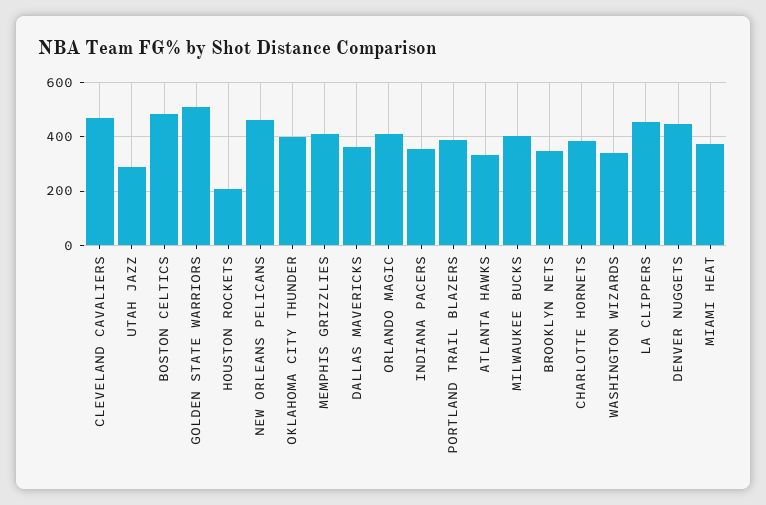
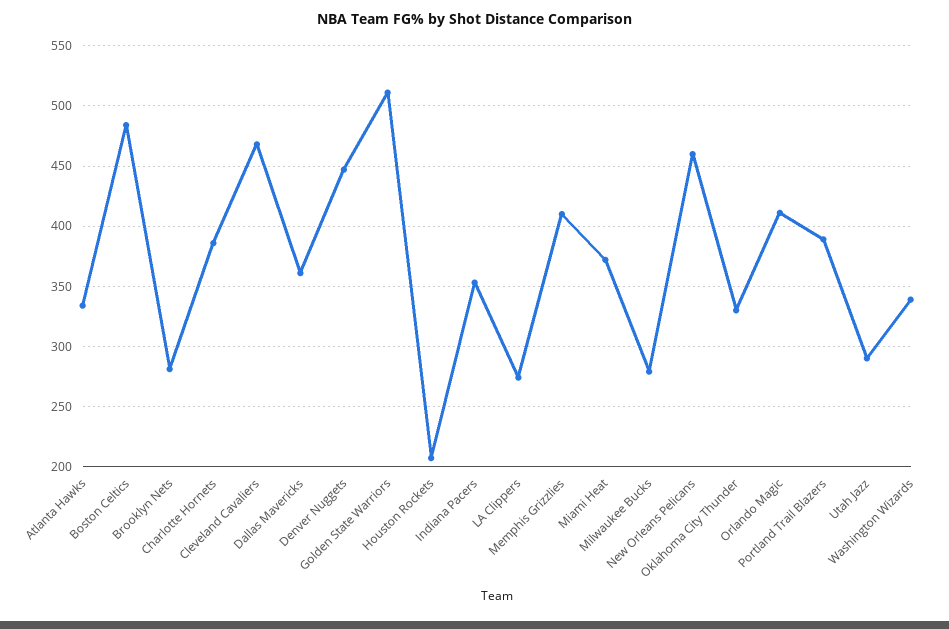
OKLAHOMA CITY THUNDER: 400 -> 330
MILWAUKEE BUCKS: 400 -> 280
BROOKLYN NETS: 350 -> 280
LA CLIPPERS: 450 -> 275

